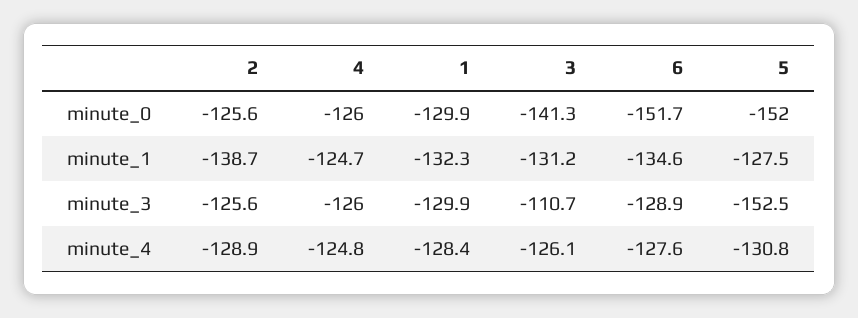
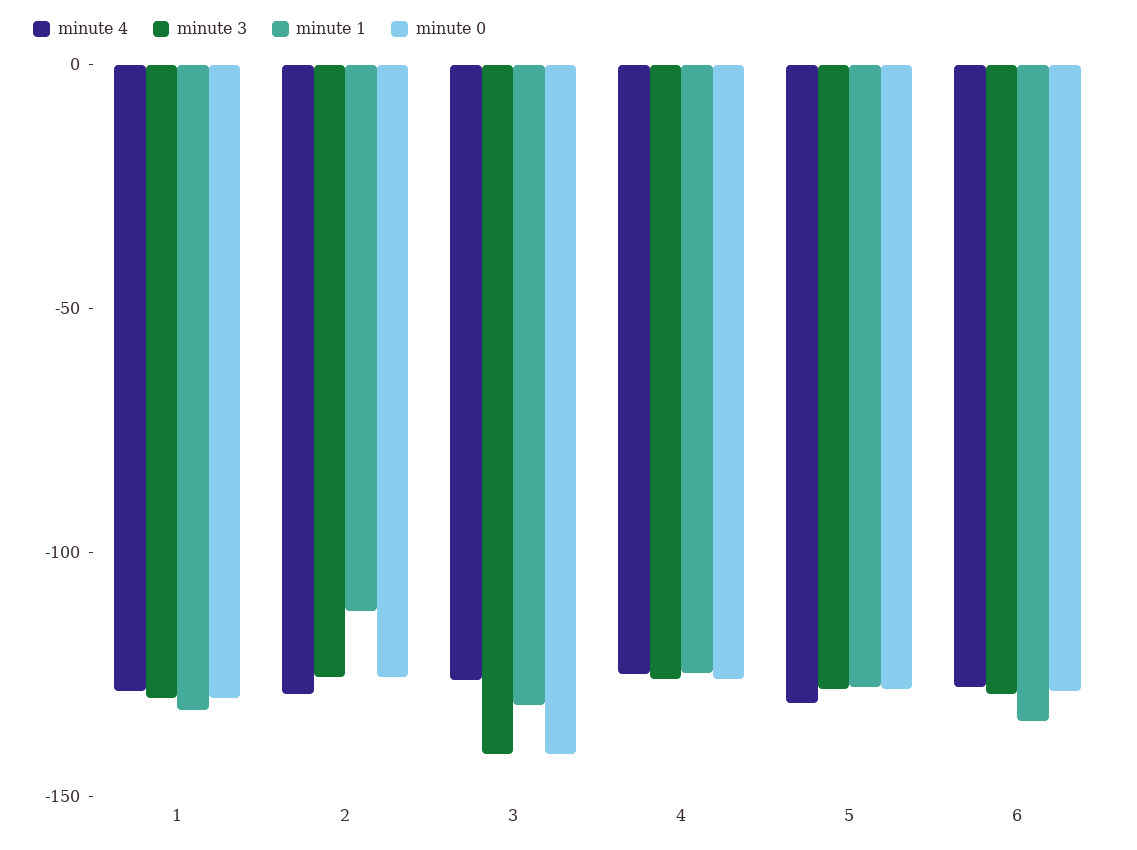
minute_0, 6: -151.7 -> -130
minute_0, 5: -152 -> -130
minute_1, 2: -138.7 -> -110
minute_3, 3: -110.7 -> -140
minute_3, 5: -152.5 -> -130

